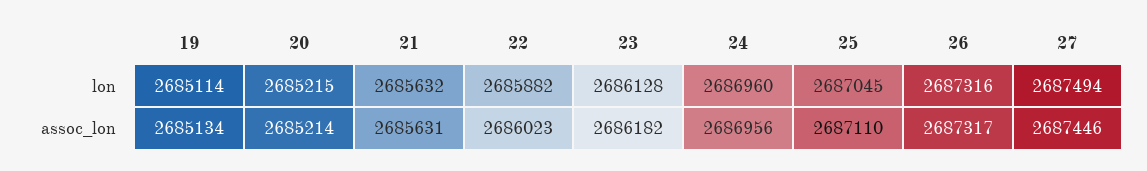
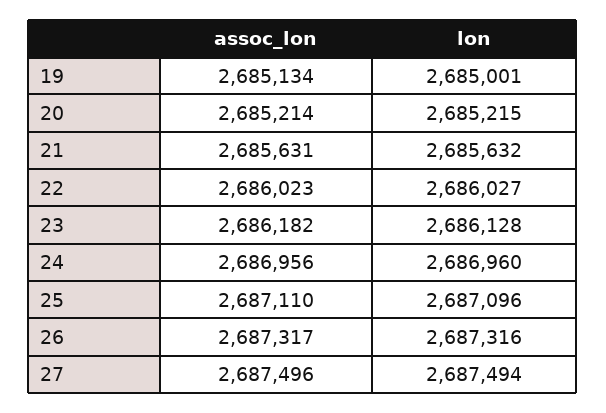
19, lon: 2685114 -> 2685001
22, lon: 2685882 -> 2686027
25, lon: 2687045 -> 2687096
27, assoc_lon: 2687446 -> 2687496

